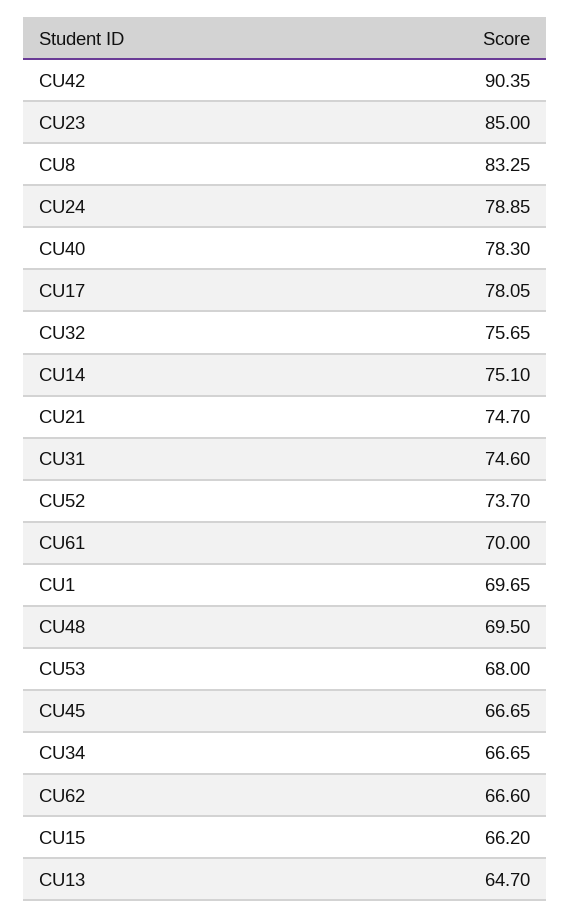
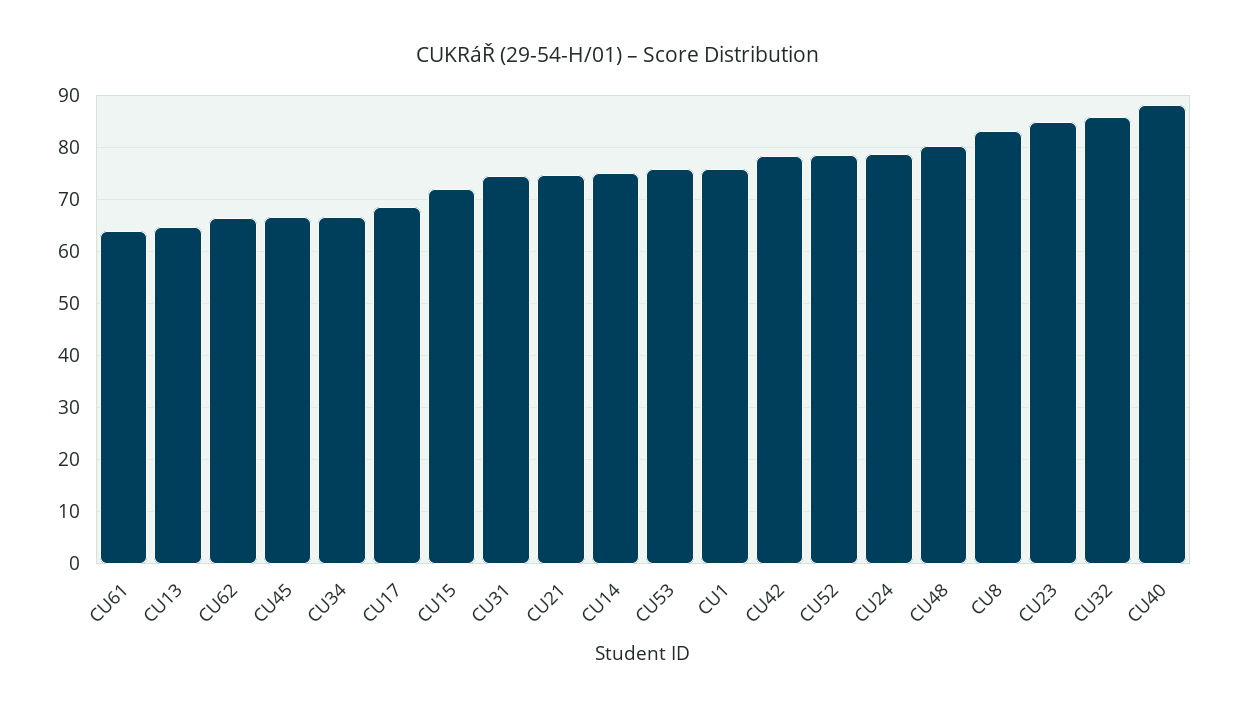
CU42: 90.35 -> 78
CU40: 78.3 -> 88
CU17: 78.05 -> 68
CU32: 75.65 -> 86
CU52: 73.7 -> 78
CU61: 70 -> 64
CU1: 69.65 -> 76
CU48: 69.5 -> 80
CU53: 68 -> 76
CU15: 66.2 -> 72

